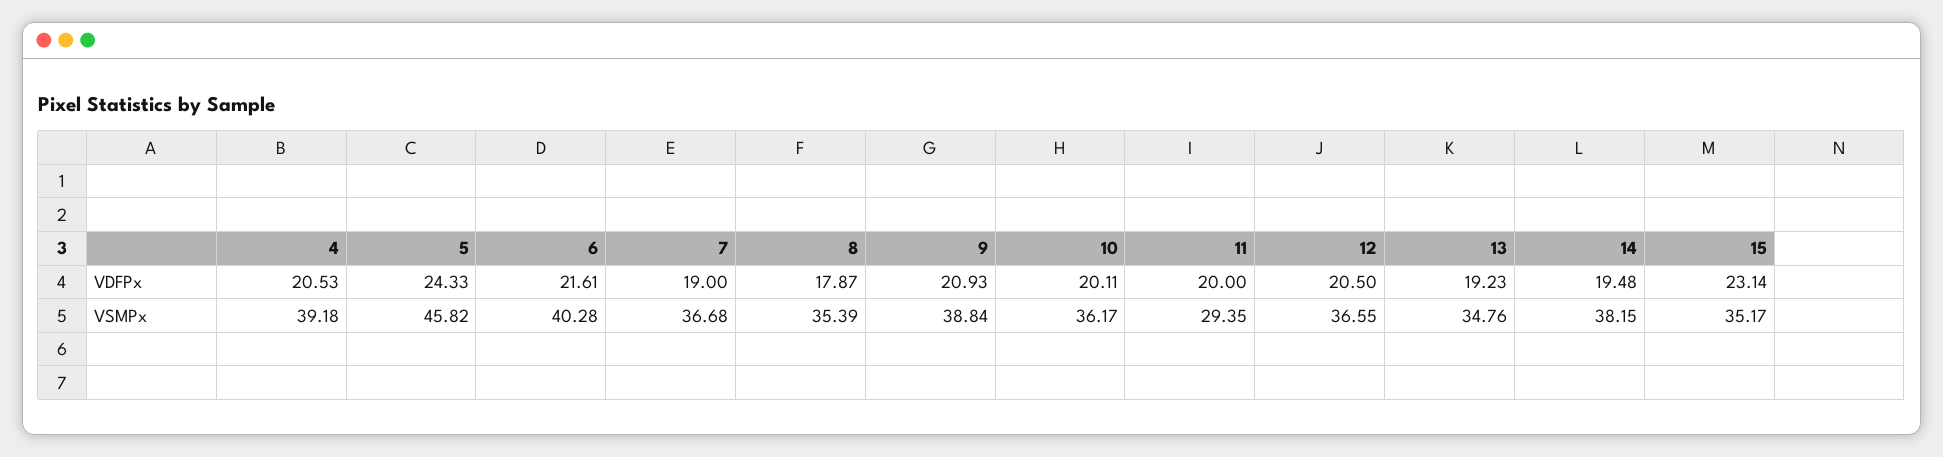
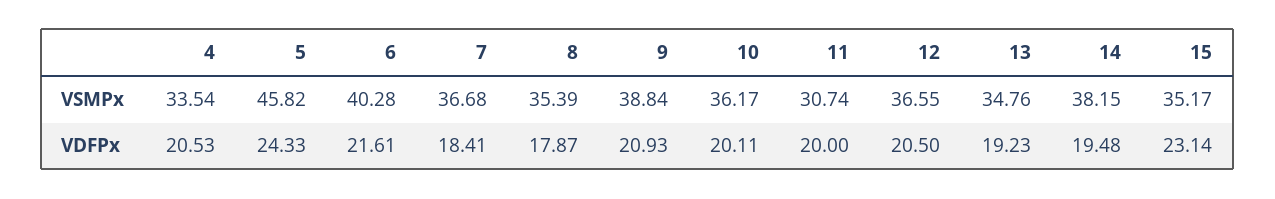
7, VDFPx: 19 -> 18.41
4, VSMPx: 39.18 -> 33.54
11, VSMPx: 29.35 -> 30.74

